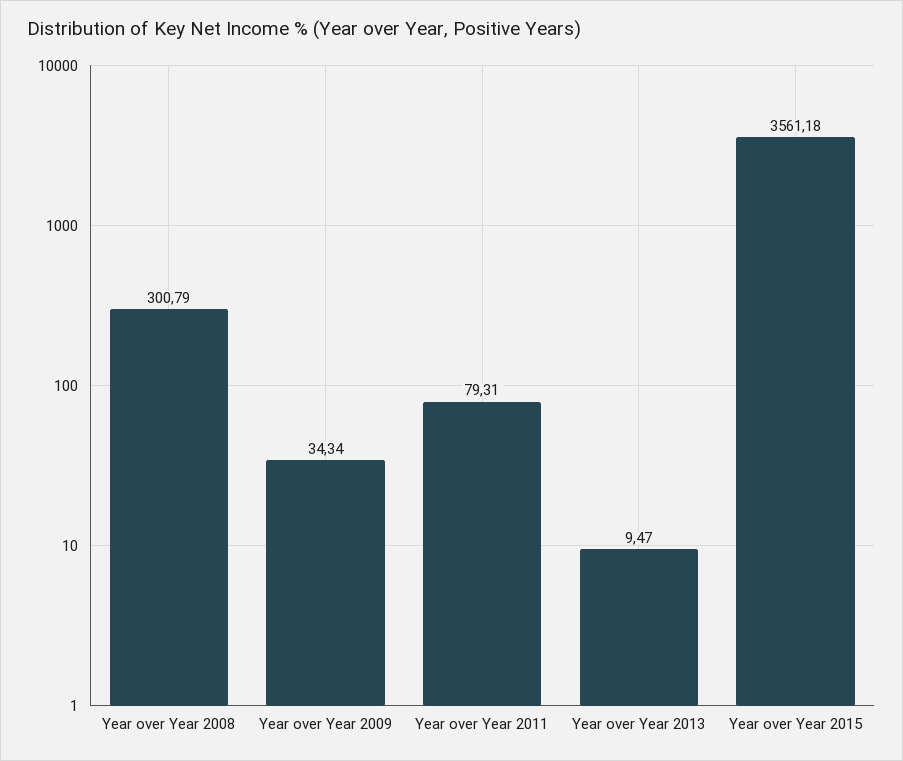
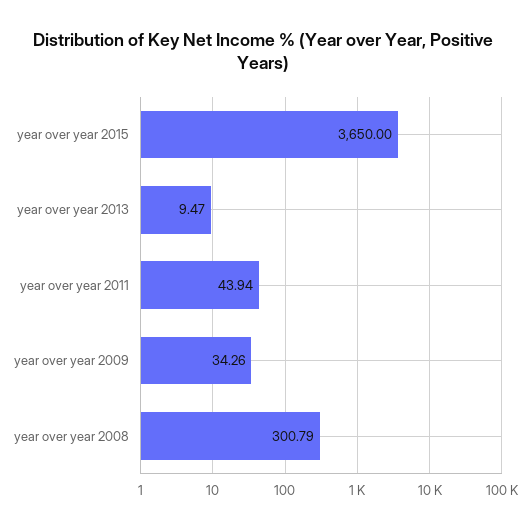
Year over Year 2009: 34.34 -> 34.26
Year over Year 2011: 79.31 -> 43.94
Year over Year 2015: 3561.18 -> 3650

